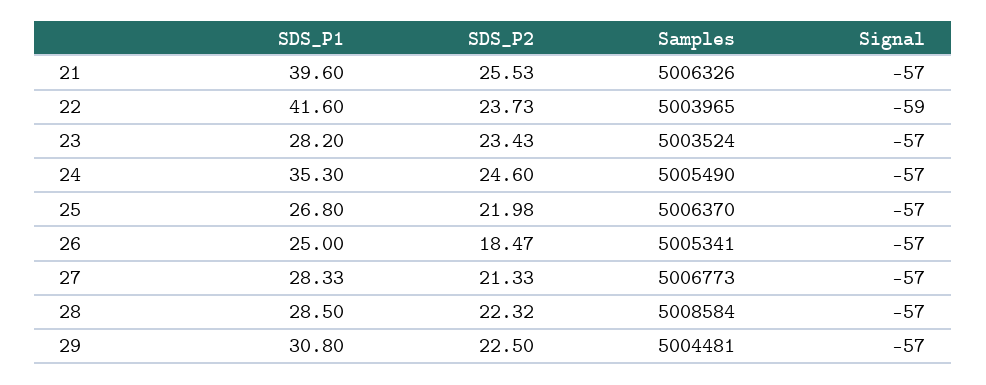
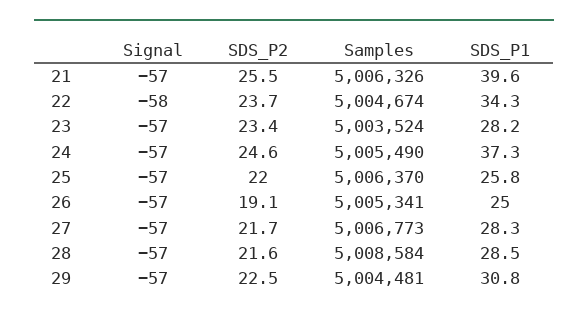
SDS_P1, 22: 41.6 -> 34.3
Samples, 22: 5003965 -> 5004674
Signal, 22: -59 -> -58
SDS_P1, 24: 35.3 -> 37.3
SDS_P1, 25: 26.8 -> 25.8
SDS_P2, 26: 18.47 -> 19.1
SDS_P2, 27: 21.33 -> 21.7
SDS_P2, 28: 22.32 -> 21.6

